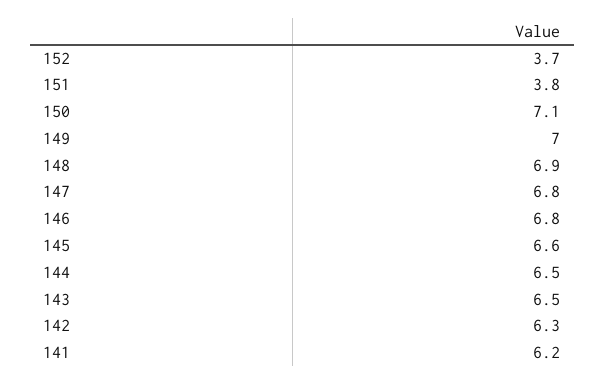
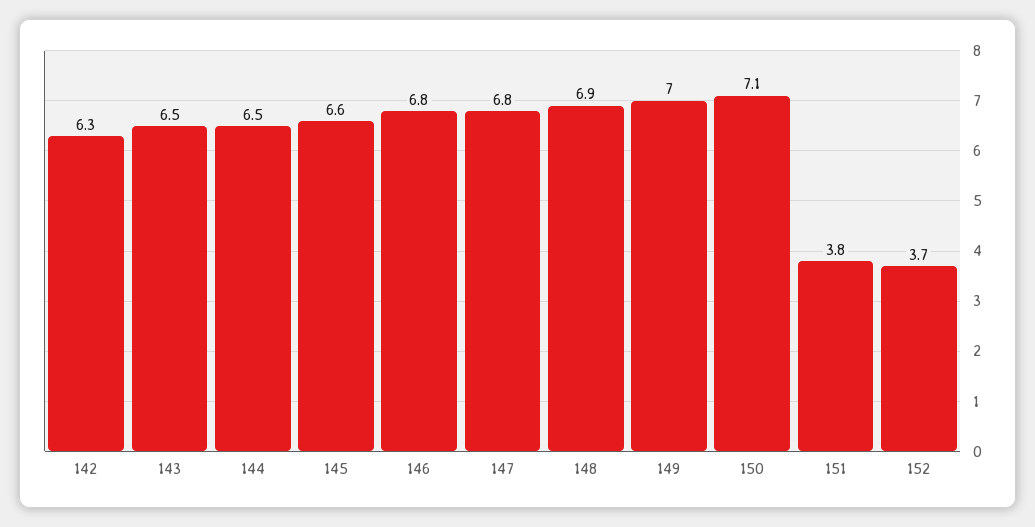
141: 6.2 -> none

